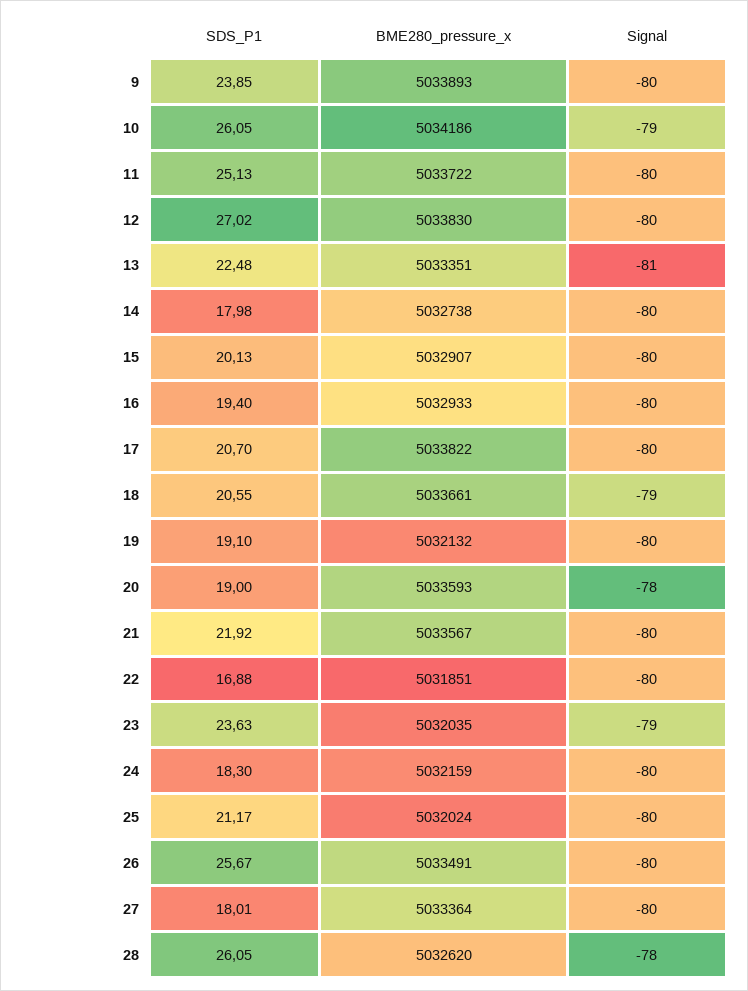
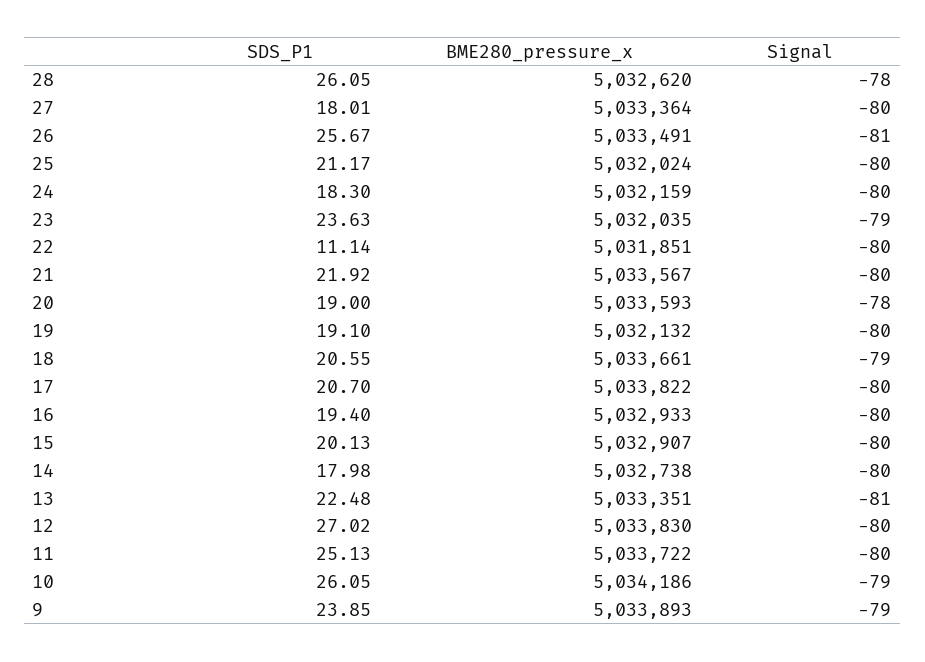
Signal, 9: -80 -> -79
SDS_P1, 22: 16.88 -> 11.14
Signal, 26: -80 -> -81

